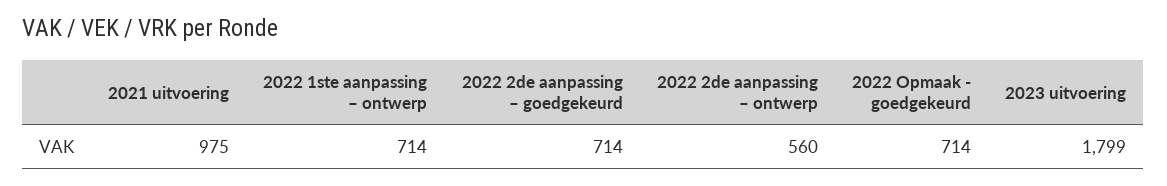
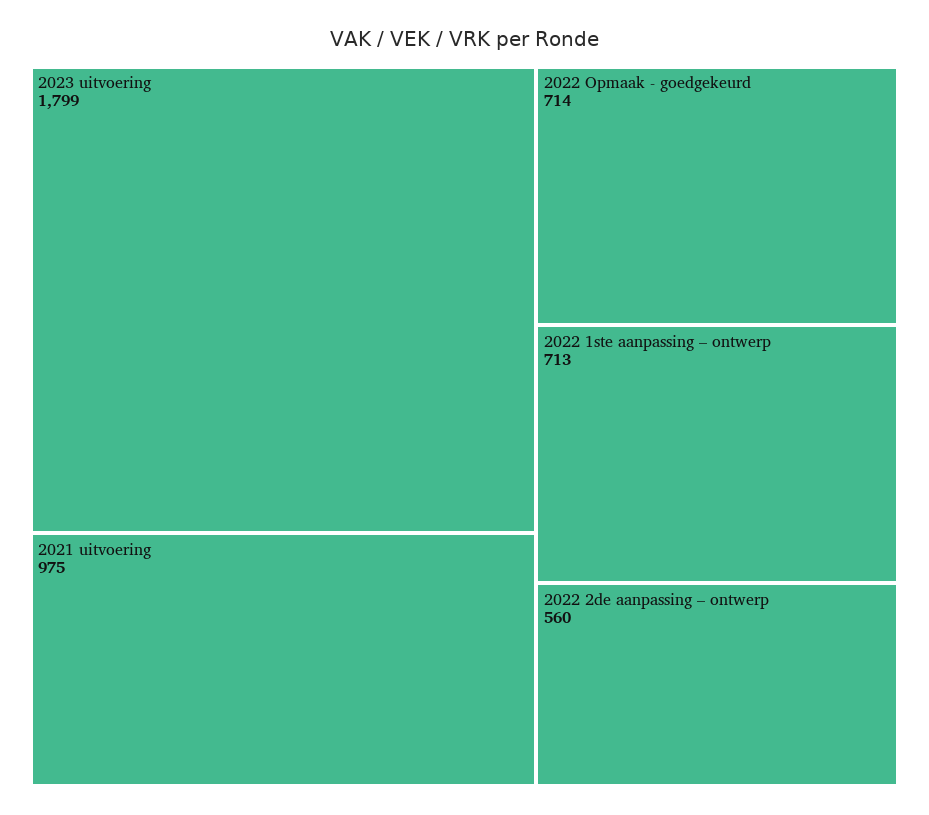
2022 1ste aanpassing – ontwerp: 714 -> 713
2022 2de aanpassing – goedgekeurd: 714 -> none

